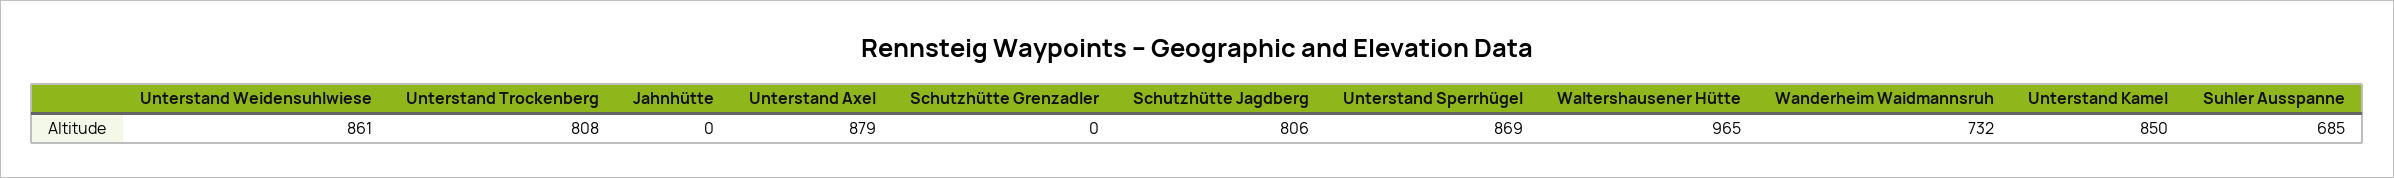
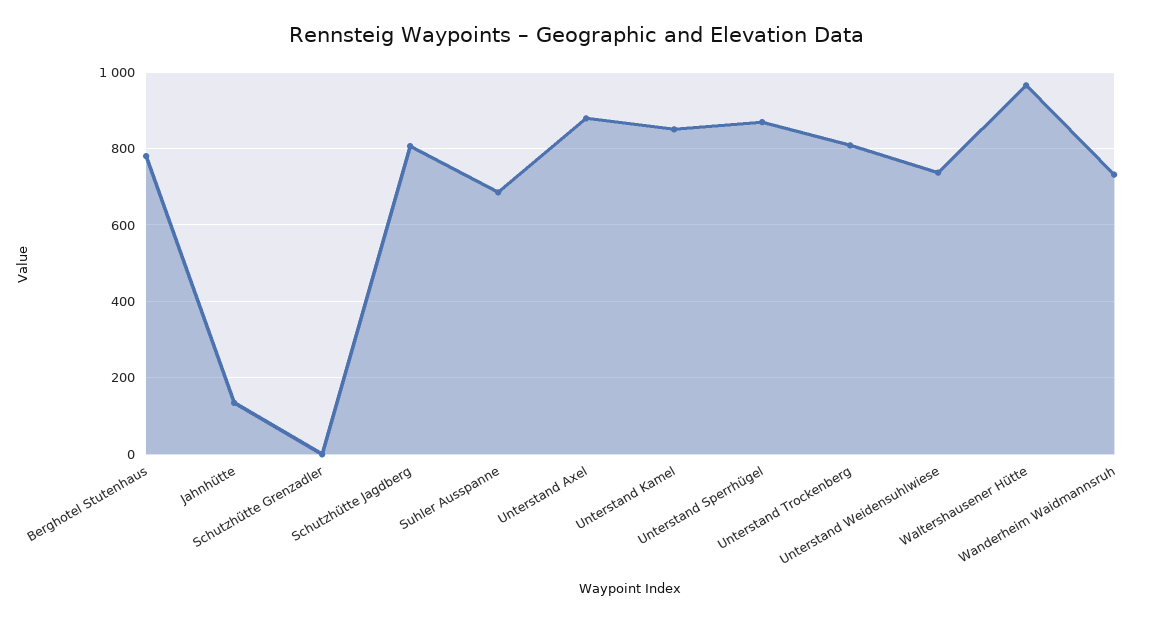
Unterstand Weidensuhlwiese: 861 -> 740
Jahnhütte: 0 -> 140
Berghotel Stutenhaus: none -> 780

